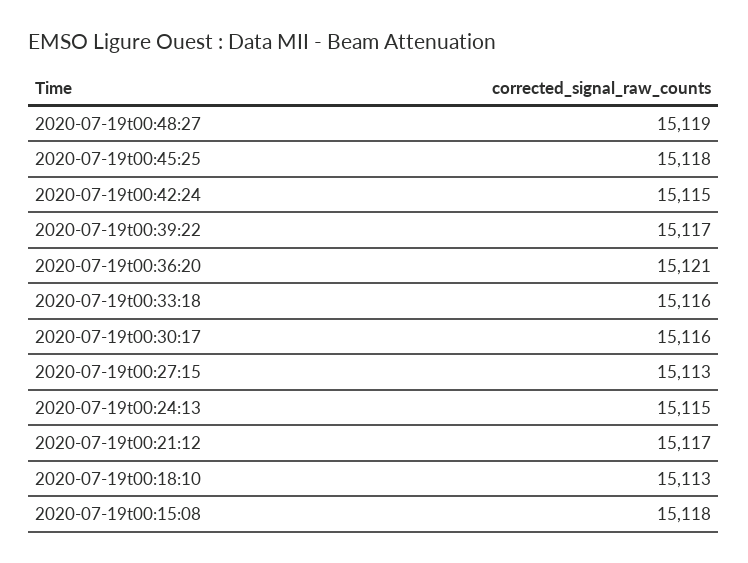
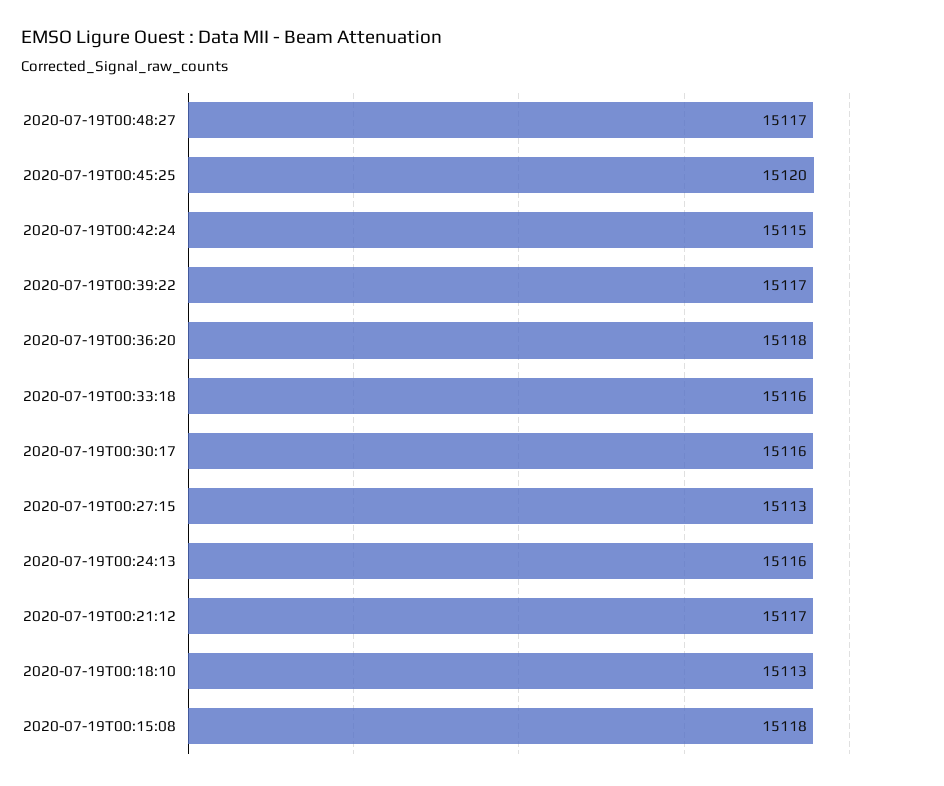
2020-07-19t00:48:27: 15119 -> 15117
2020-07-19t00:45:25: 15118 -> 15120
2020-07-19t00:36:20: 15121 -> 15118
2020-07-19t00:24:13: 15115 -> 15116

